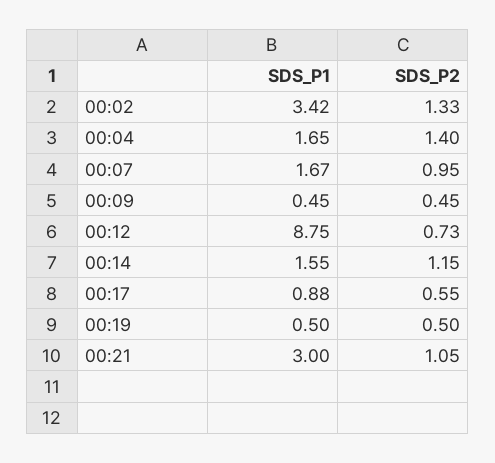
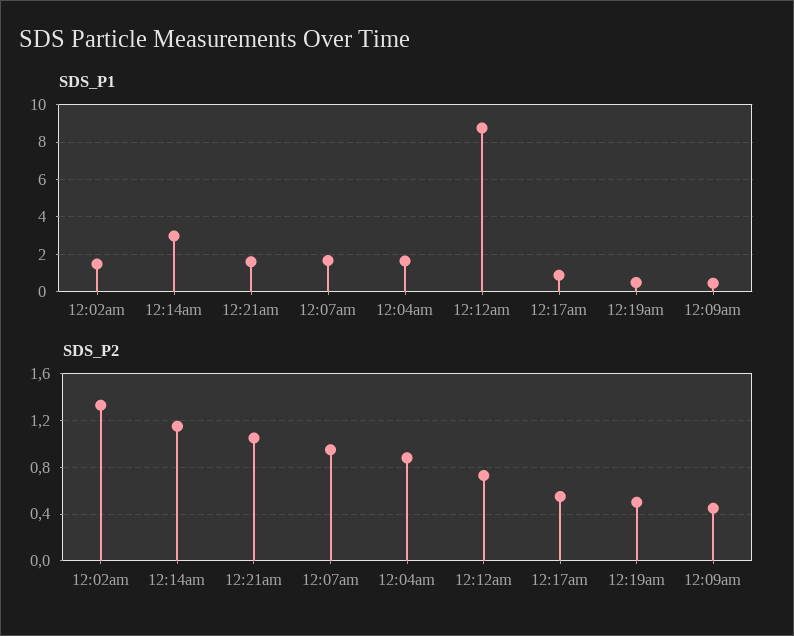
SDS_P1, 00:02: 3.42 -> 1.5
SDS_P2, 00:04: 1.4 -> 0.9
SDS_P1, 00:14: 1.55 -> 3
SDS_P1, 00:21: 3 -> 1.5

